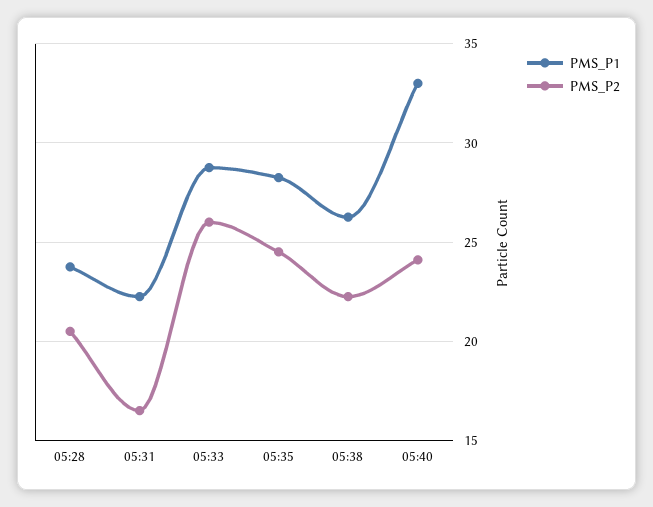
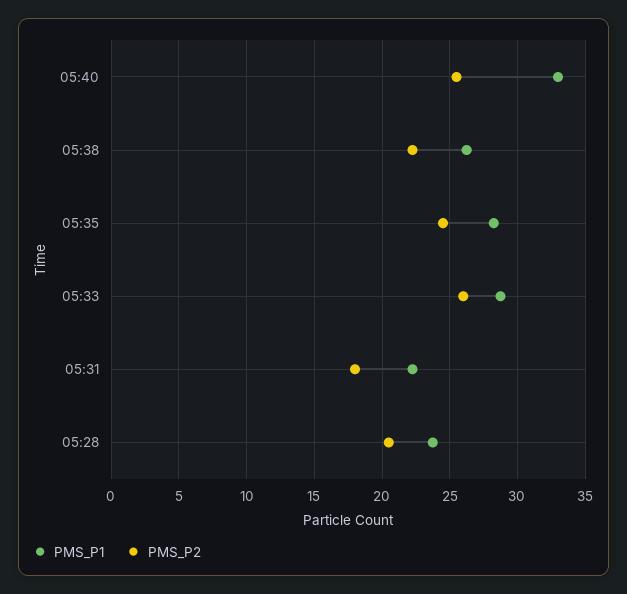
PMS_P2, 05:31: 16.5 -> 18
PMS_P2, 05:40: 24 -> 25.5

